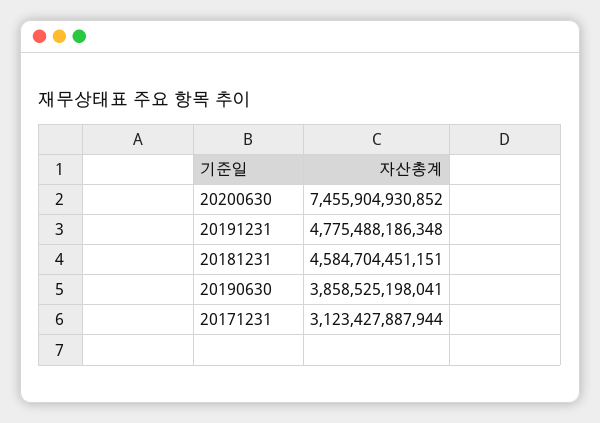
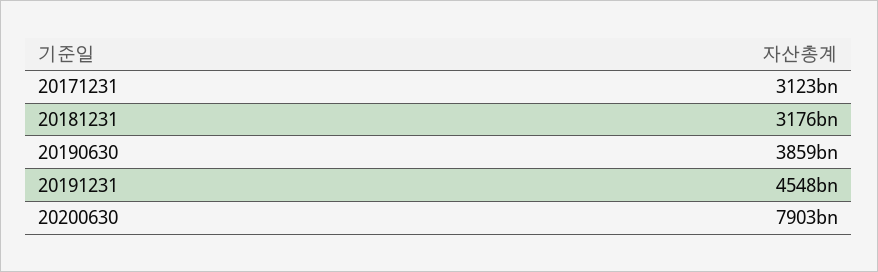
20200630: 7455904930852 -> 7903000000000
20191231: 4775488186348 -> 4548000000000
20181231: 4584704451151 -> 3176000000000

